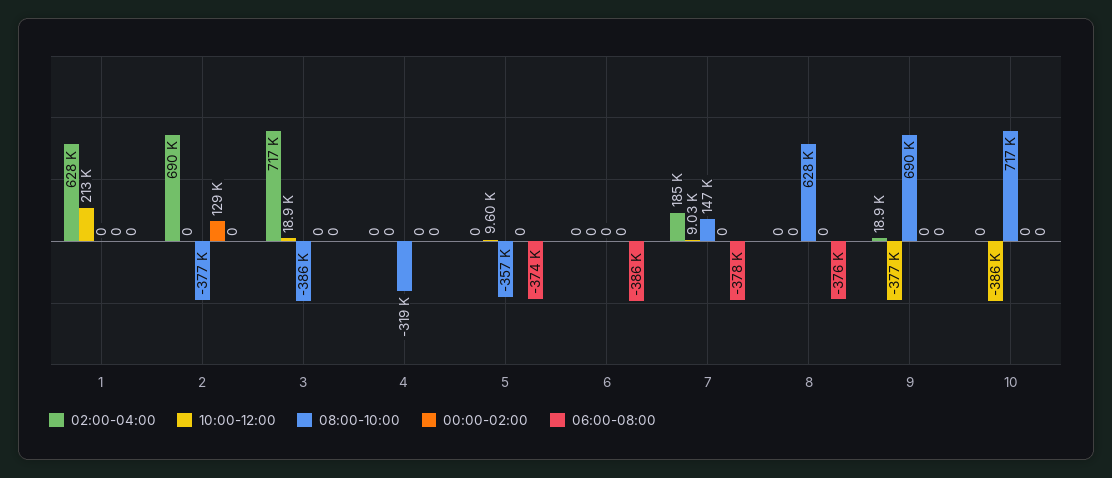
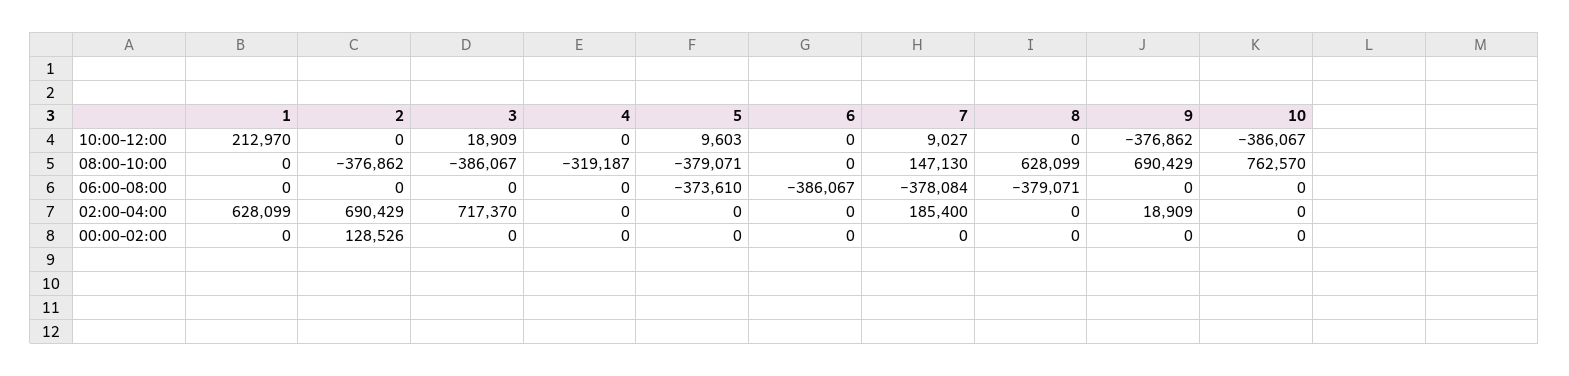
08:00-10:00, 5: -357000 -> -379071
06:00-08:00, 8: -376000 -> -379071
08:00-10:00, 10: 717000 -> 762570

